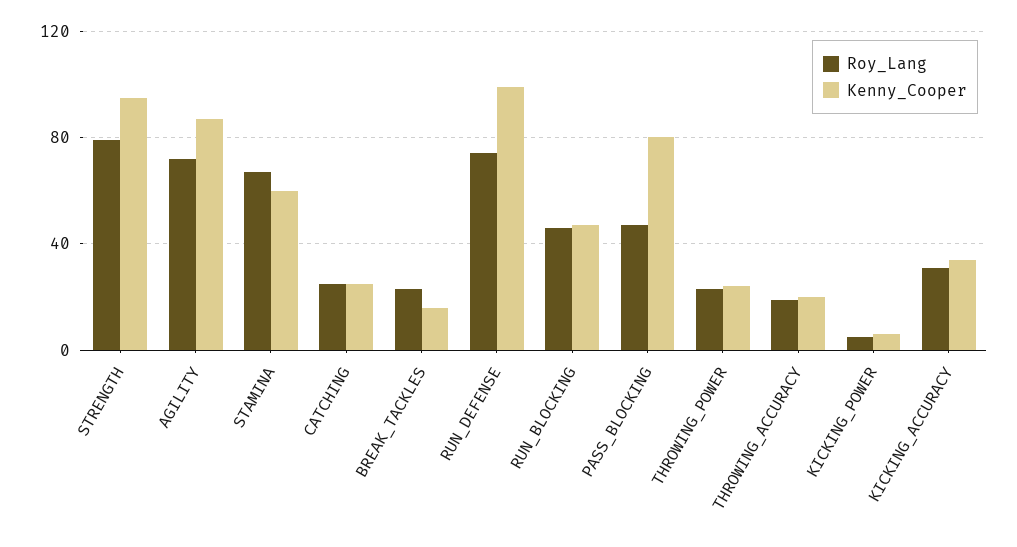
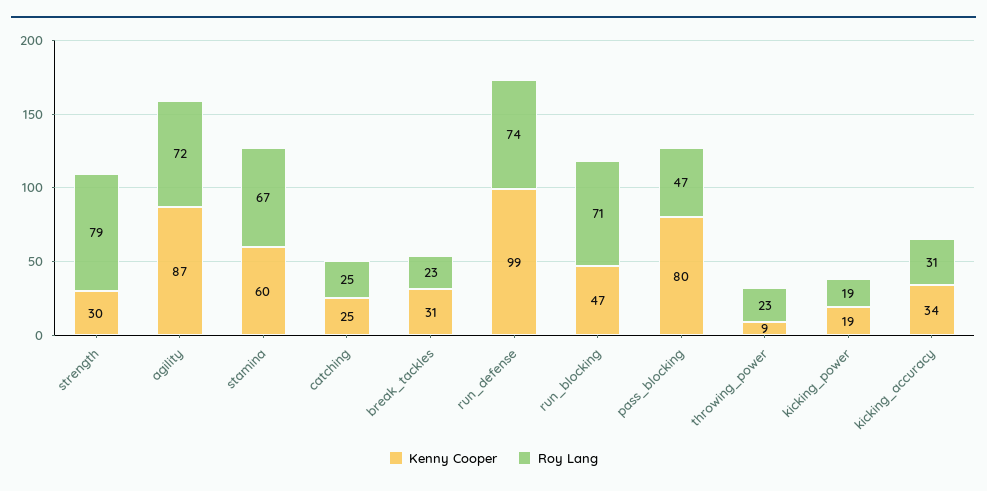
Kenny_Cooper, STRENGTH: 95 -> 30
Kenny_Cooper, BREAK_TACKLES: 15 -> 31
Roy_Lang, RUN_BLOCKING: 45 -> 71
Kenny_Cooper, THROWING_POWER: 25 -> 9
Roy_Lang, THROWING_ACCURACY: 20 -> none
Kenny_Cooper, THROWING_ACCURACY: 20 -> none
Roy_Lang, KICKING_POWER: 5 -> 19
Kenny_Cooper, KICKING_POWER: 5 -> 19

